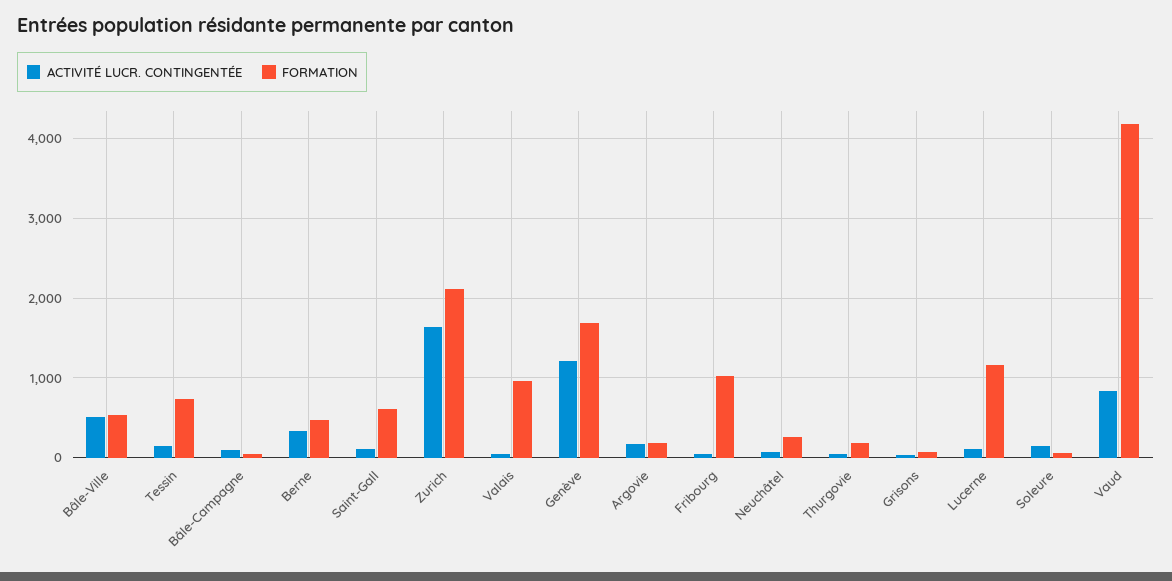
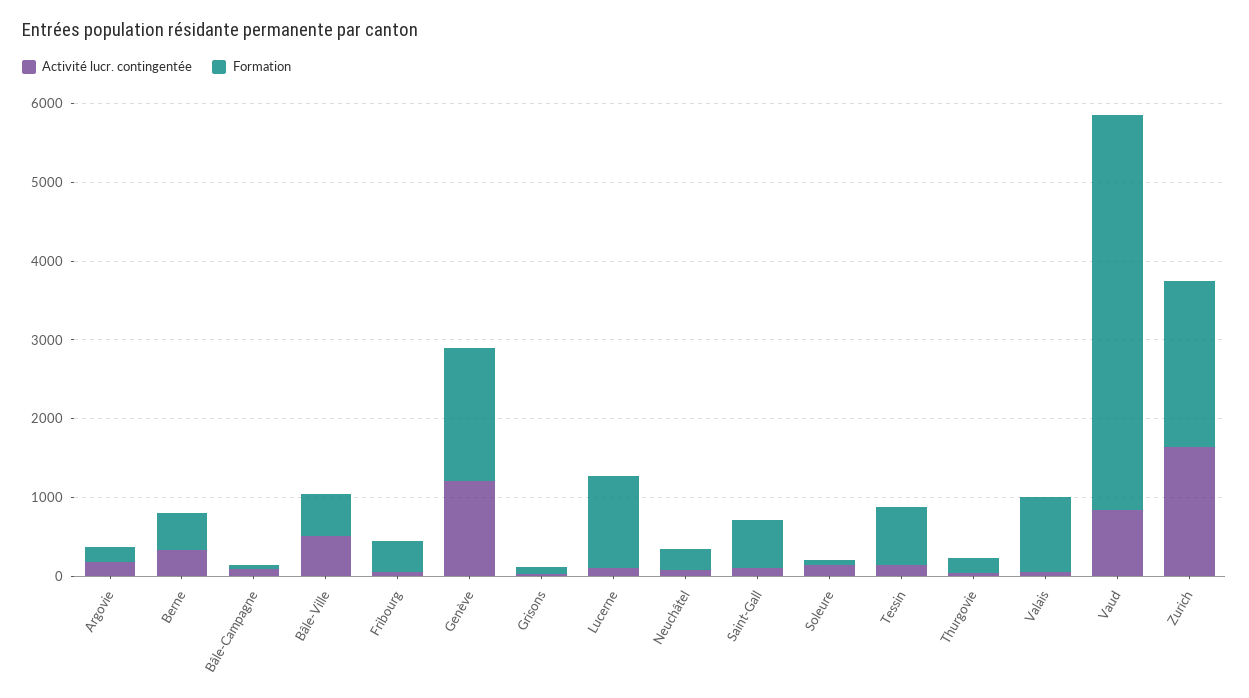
FORMATION, Fribourg: 1000 -> 400
FORMATION, Vaud: 4200 -> 5000

